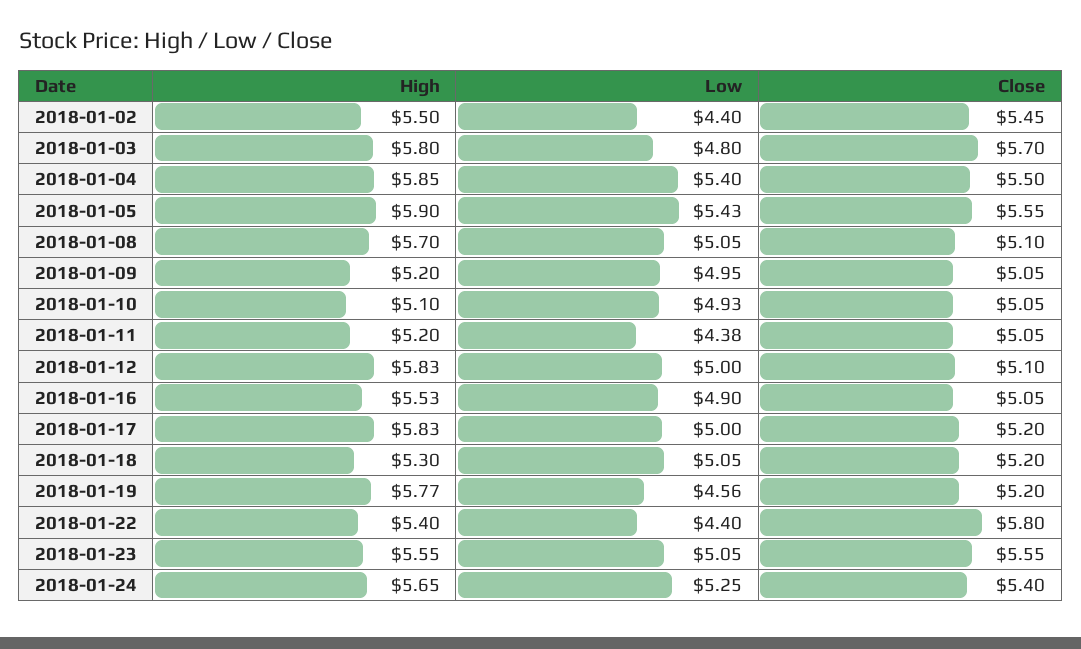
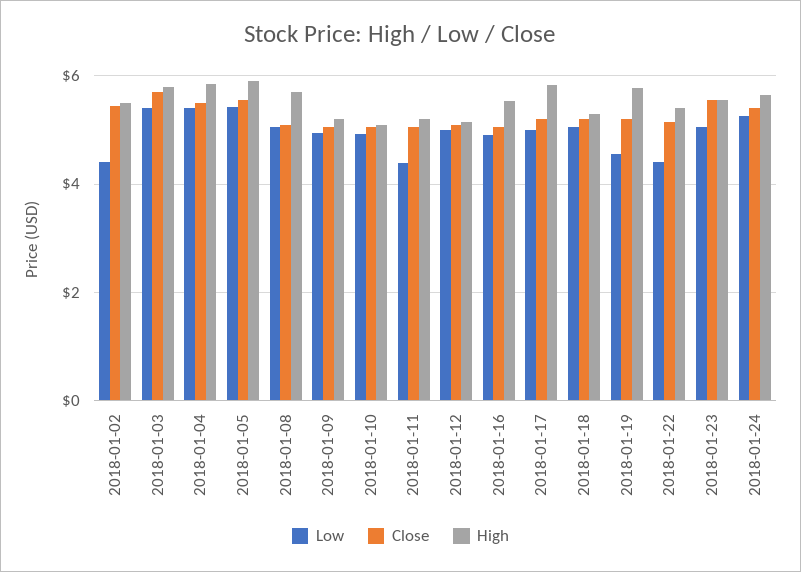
Low, 2018-01-03: 4.8 -> 5.4
High, 2018-01-12: 5.83 -> 5.2
Close, 2018-01-22: 5.8 -> 5.2

